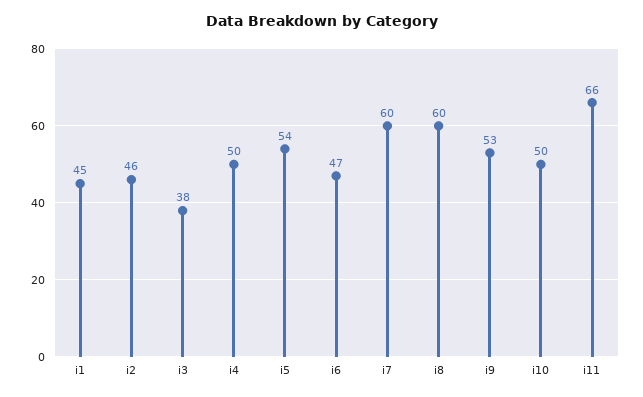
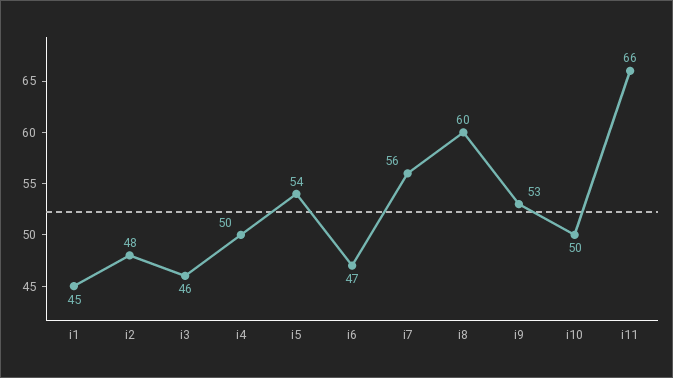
i2: 46 -> 48
i3: 38 -> 46
i7: 60 -> 56

